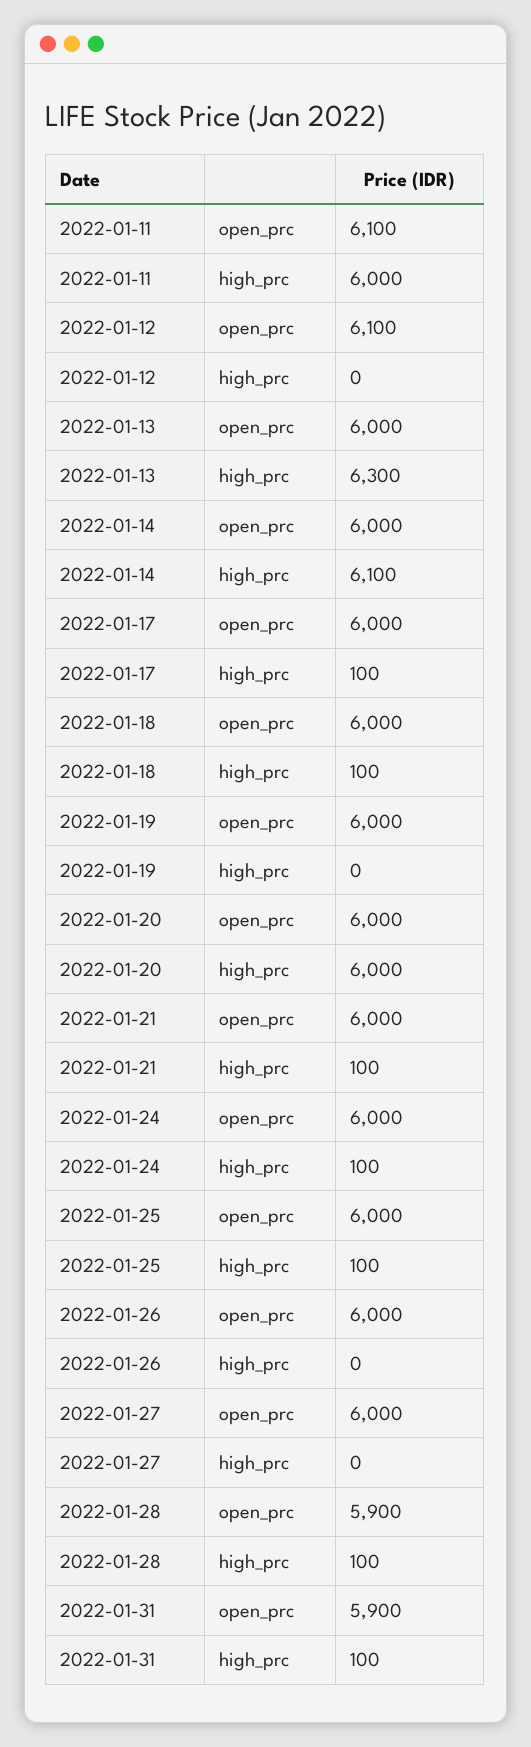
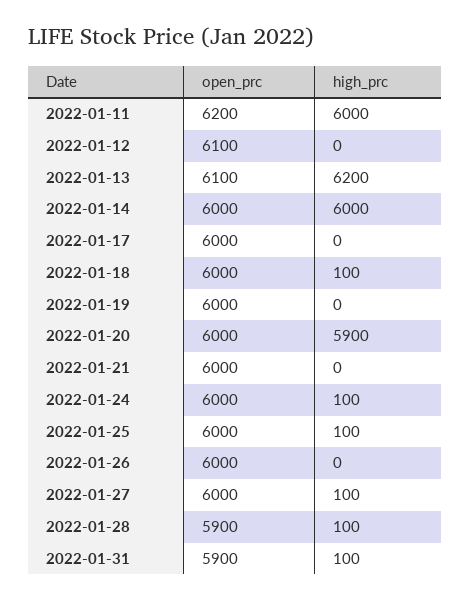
2022-01-11, open_prc: 6100 -> 6200
2022-01-13, open_prc: 6000 -> 6100
2022-01-13, high_prc: 6300 -> 6200
2022-01-14, high_prc: 6100 -> 6000
2022-01-17, high_prc: 100 -> 0
2022-01-20, high_prc: 6000 -> 5900
2022-01-21, high_prc: 100 -> 0
2022-01-27, high_prc: 0 -> 100

